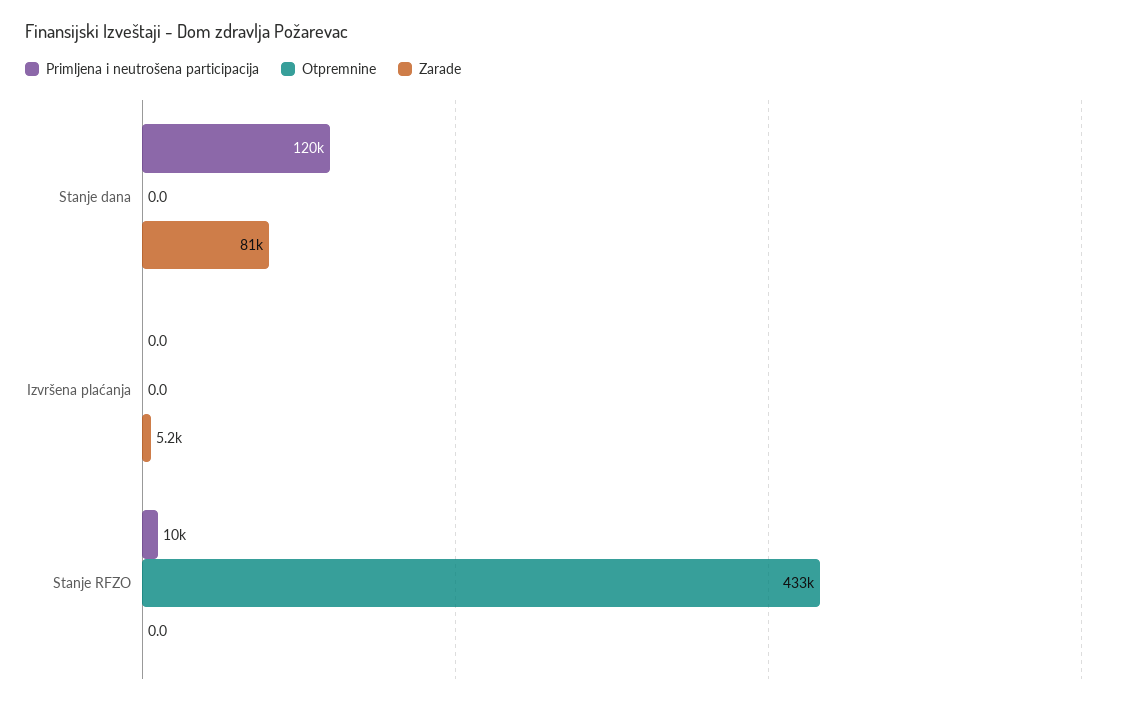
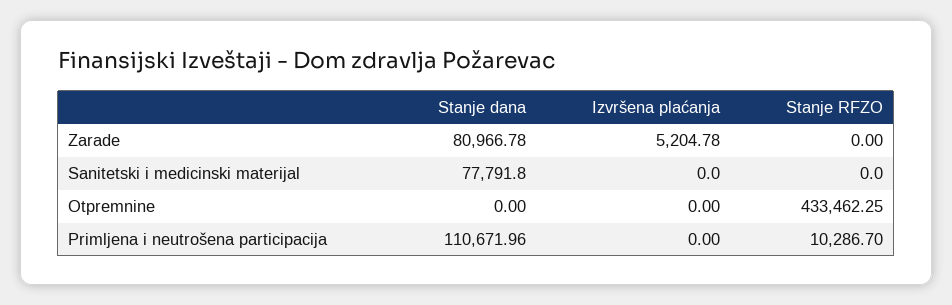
Primljena i neutrošena participacija, Stanje dana: 120000 -> 110671.96
Sanitetski i medicinski materijal, Stanje dana: none -> 77791.8
Sanitetski i medicinski materijal, Izvršena plaćanja: none -> 0
Sanitetski i medicinski materijal, Stanje RFZO: none -> 0

